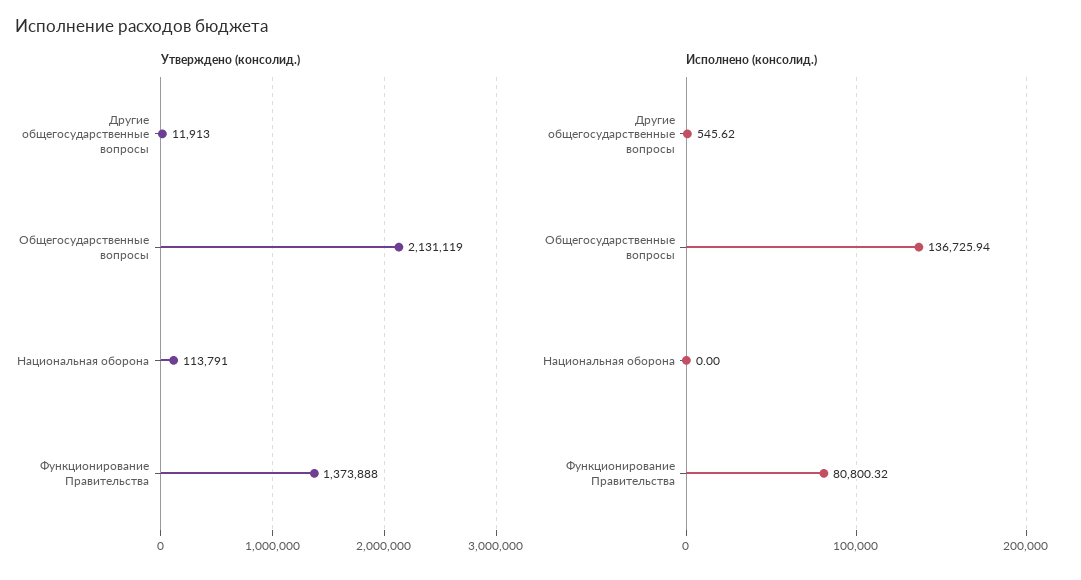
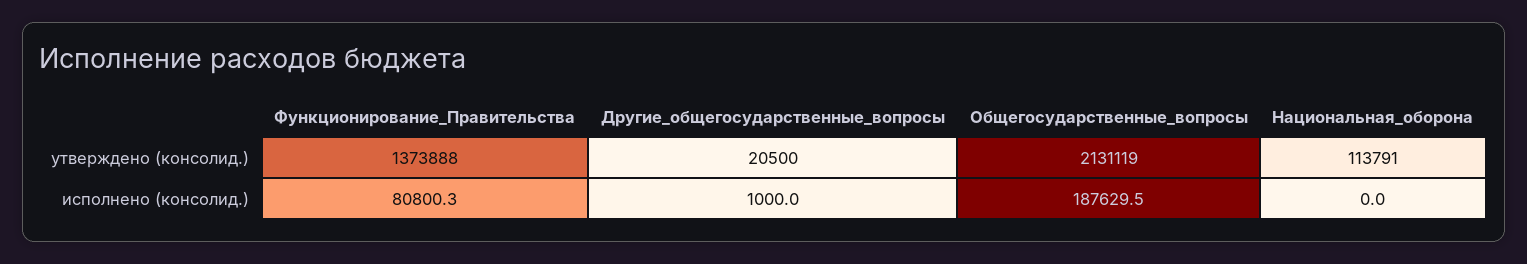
Утверждено (консолид.), Другие общегосударственные вопросы: 11913 -> 20500
Исполнено (консолид.), Другие общегосударственные вопросы: 545.62 -> 1000
Исполнено (консолид.), Общегосударственные вопросы: 136725.94 -> 187629.5

